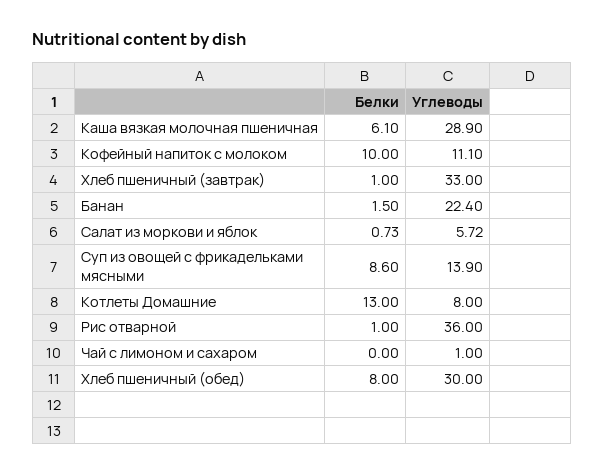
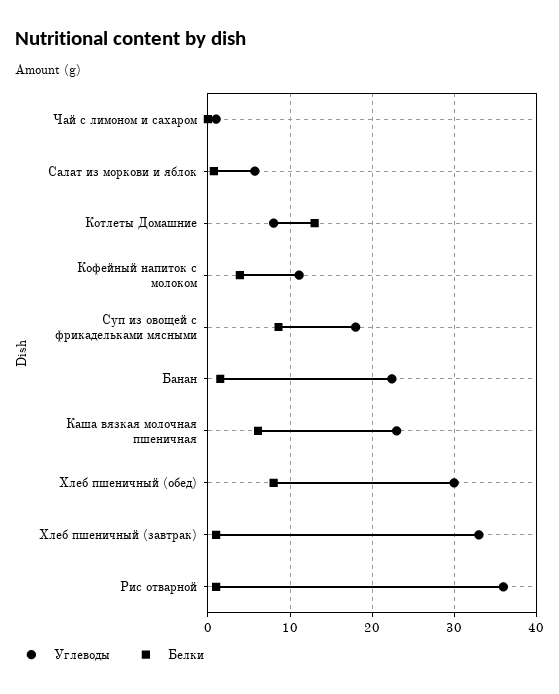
Углеводы, Каша вязкая молочная пшеничная: 28.9 -> 23
Белки, Кофейный напиток с молоком: 10 -> 4
Углеводы, Суп из овощей с фрикадельками мясными: 13.9 -> 18

